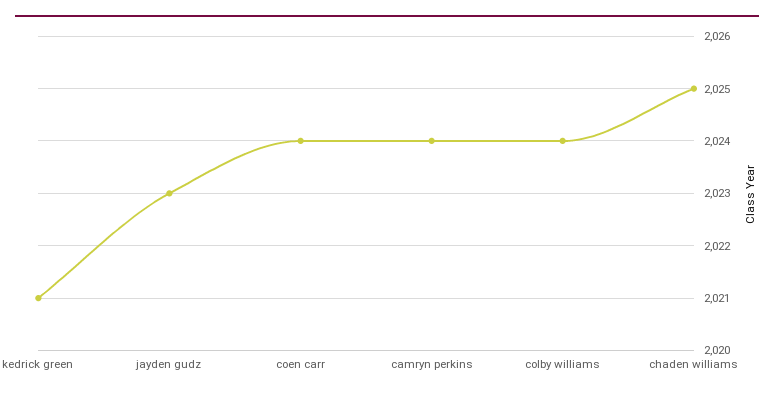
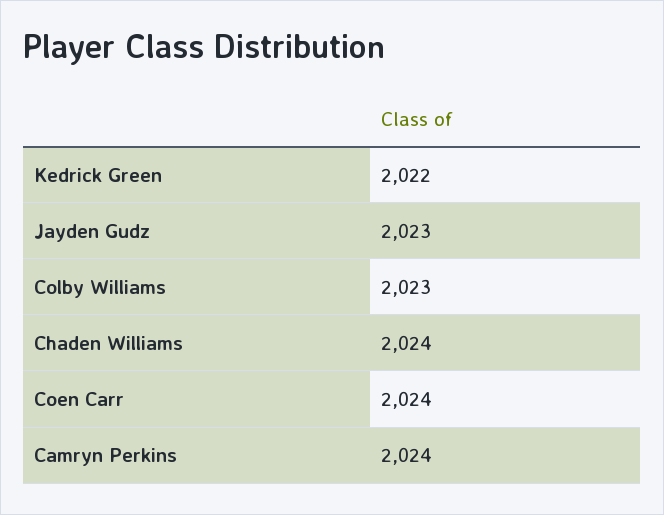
kedrick green: 2021 -> 2022
colby williams: 2024 -> 2023
chaden williams: 2025 -> 2024

